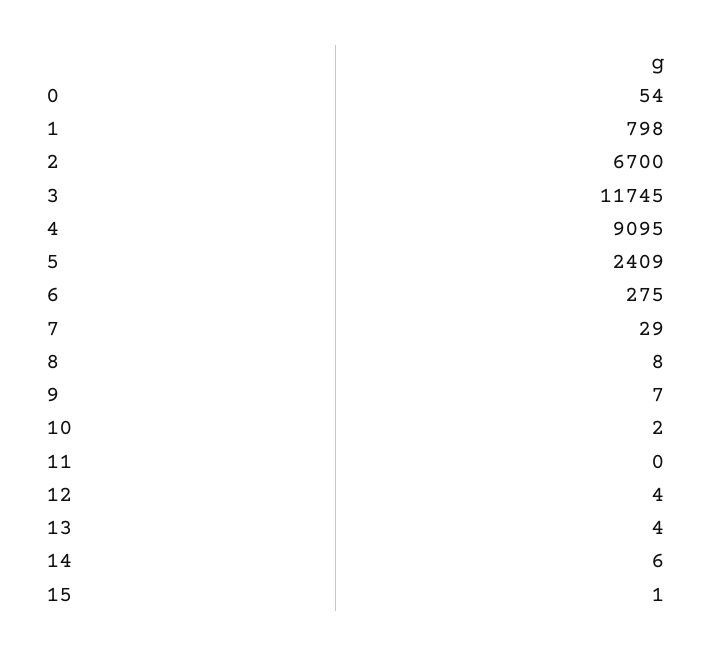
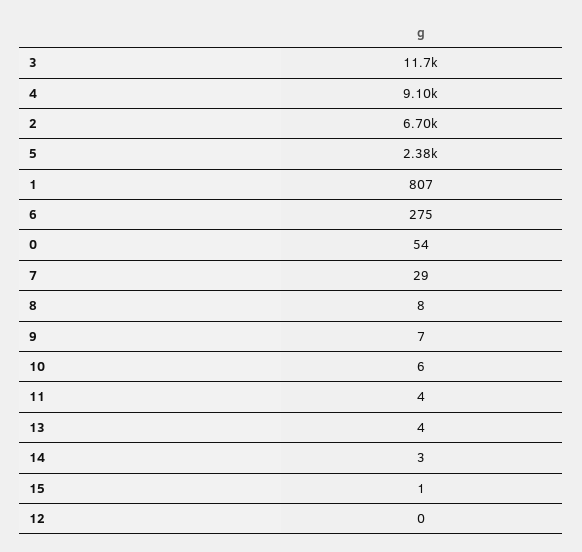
1: 798 -> 807
5: 2409 -> 2380
10: 2 -> 6
11: 0 -> 4
12: 4 -> 0
14: 6 -> 3

